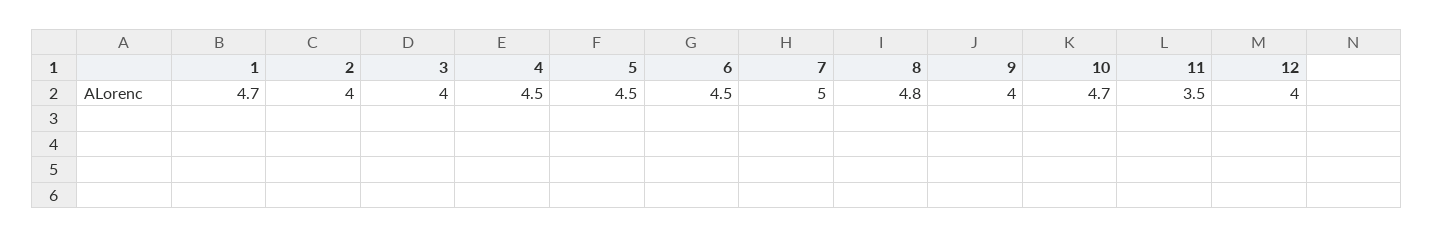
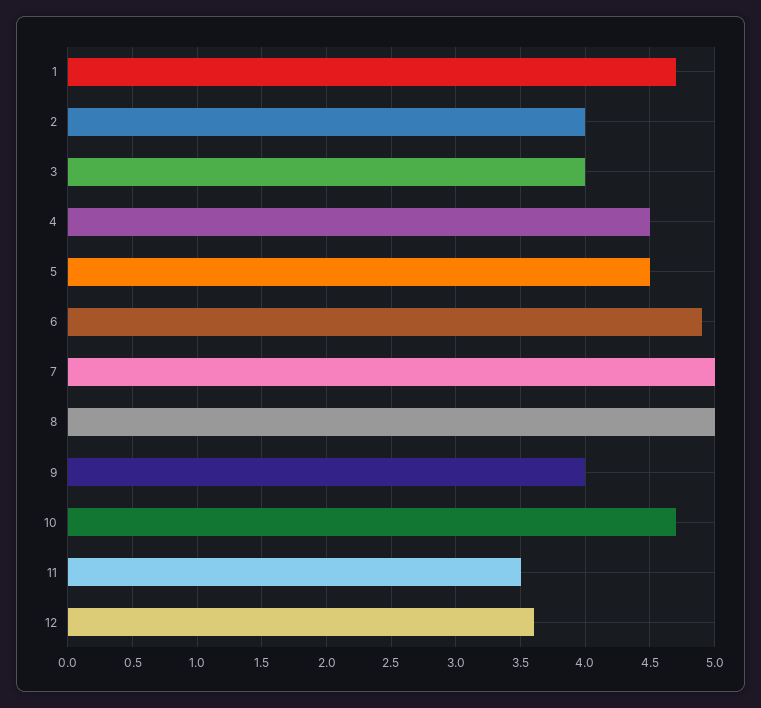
6: 4.5 -> 4.9
8: 4.8 -> 5
12: 4 -> 3.6

